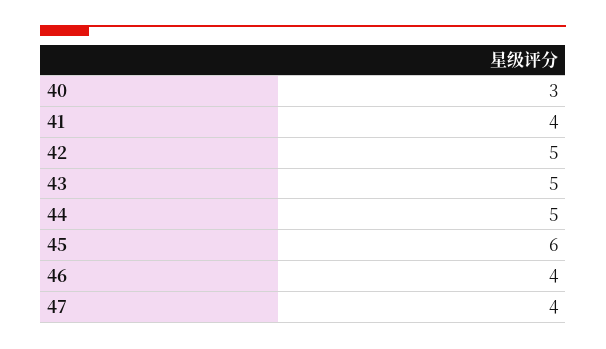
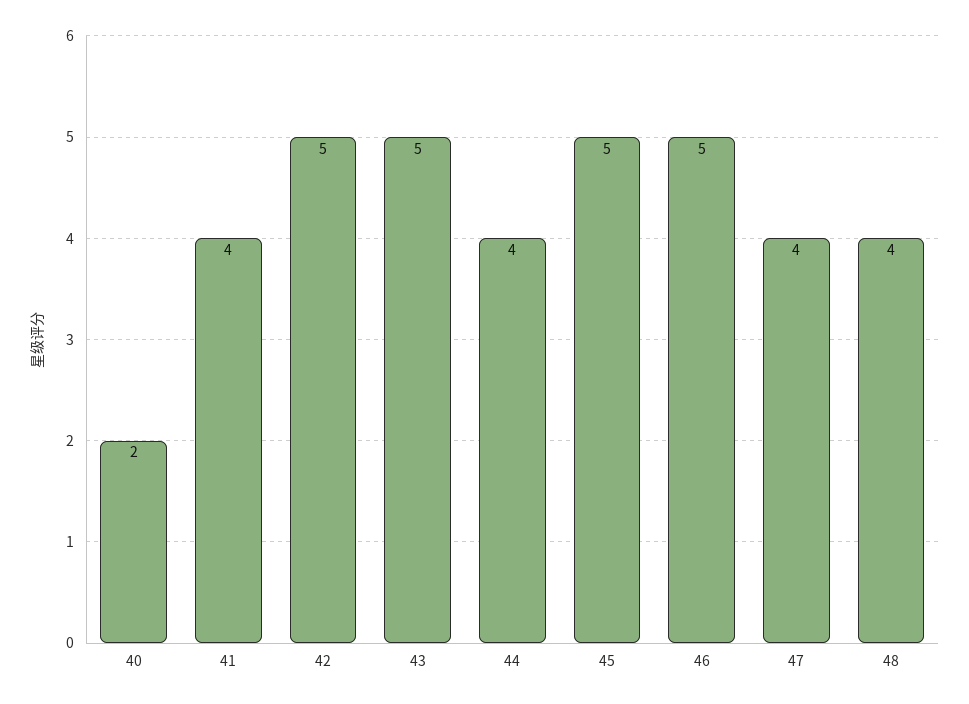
40: 3 -> 2
44: 5 -> 4
45: 6 -> 5
46: 4 -> 5
48: none -> 4

